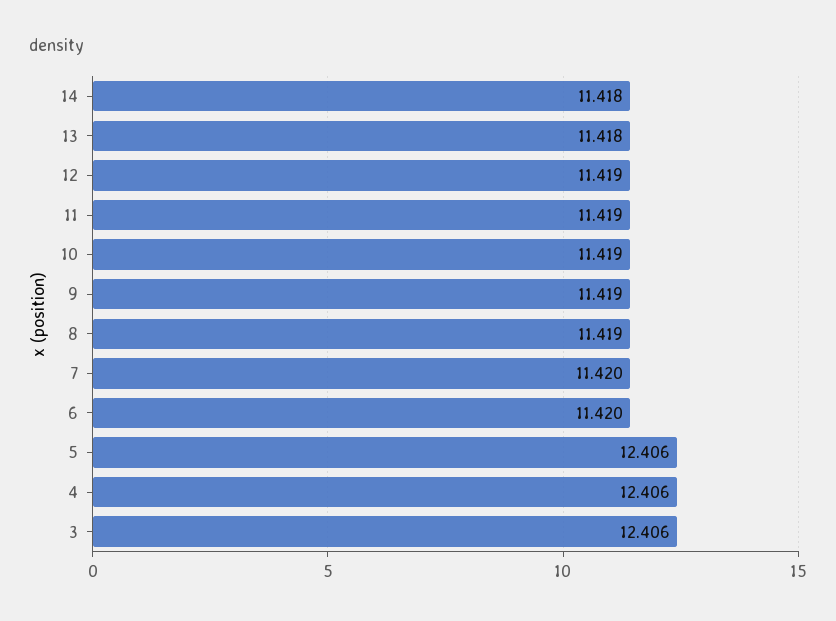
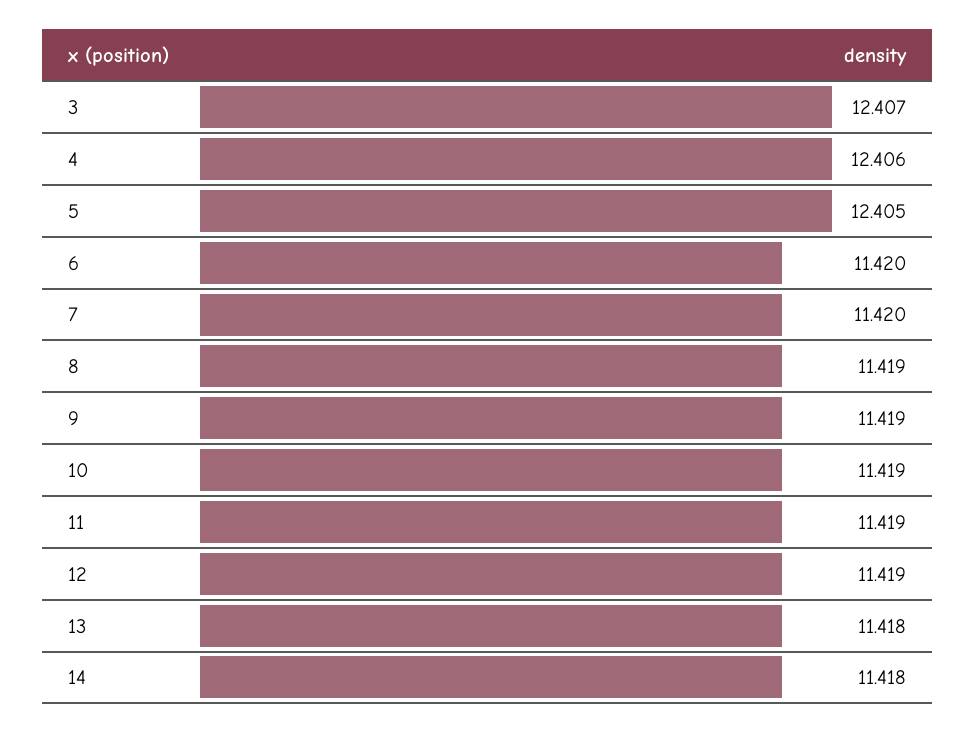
5: 12.406 -> 12.405
3: 12.406 -> 12.407

